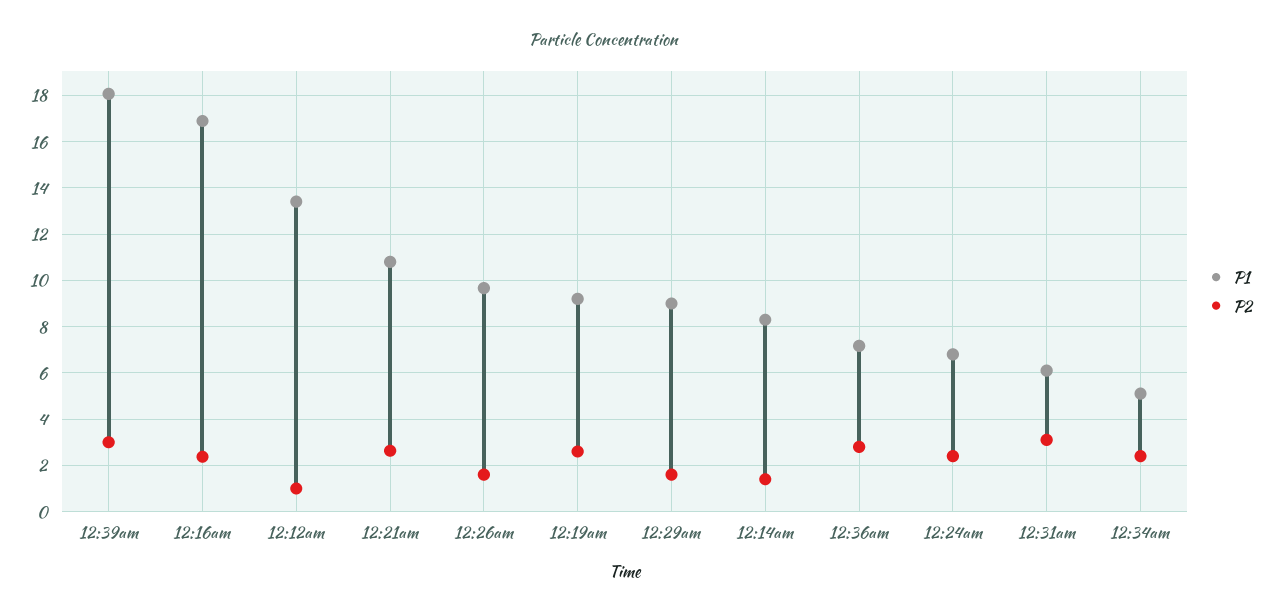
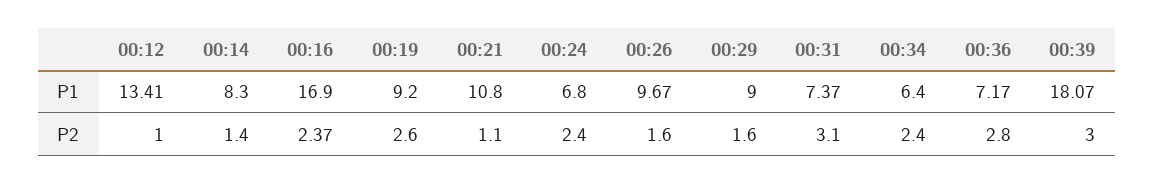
P2, 12:21am: 2.5 -> 1.1
P1, 12:31am: 6 -> 7.37
P1, 12:34am: 5 -> 6.4

